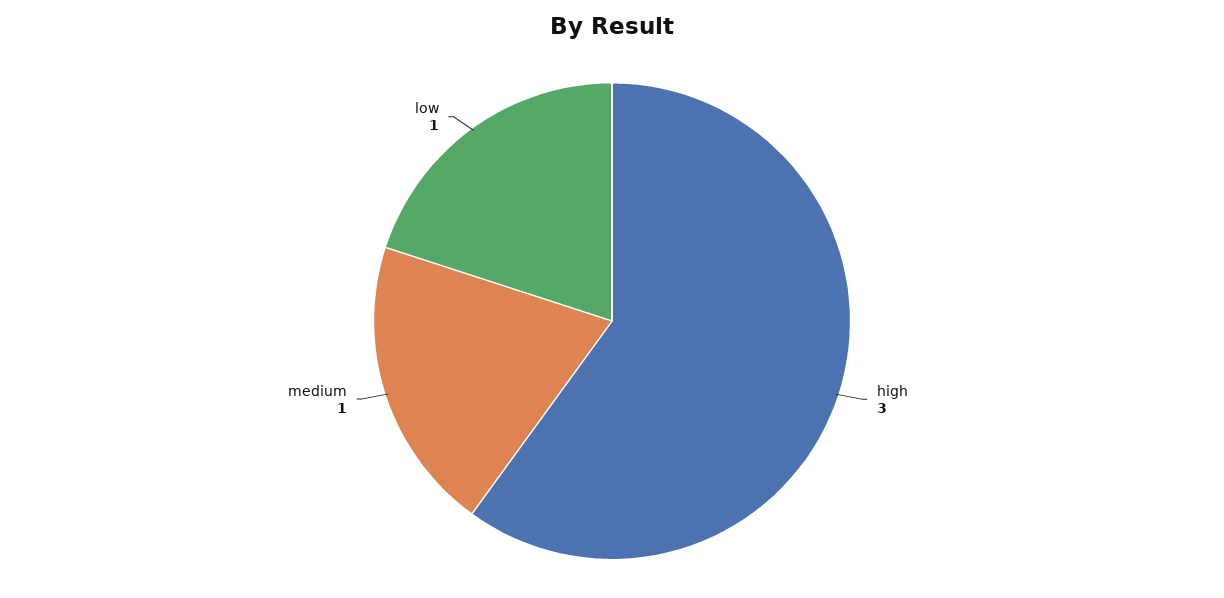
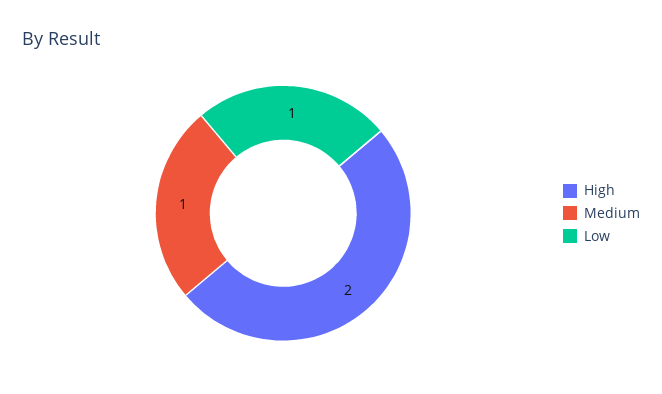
high: 3 -> 2

